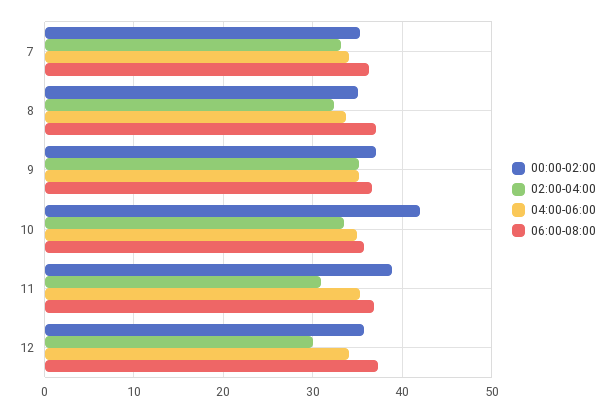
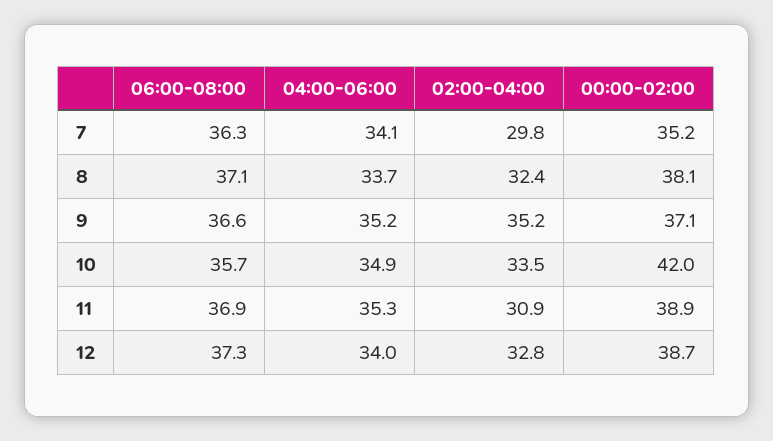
02:00-04:00, 7: 33 -> 29.8
00:00-02:00, 8: 35 -> 38.1
00:00-02:00, 12: 36 -> 38.7
02:00-04:00, 12: 30 -> 32.8

